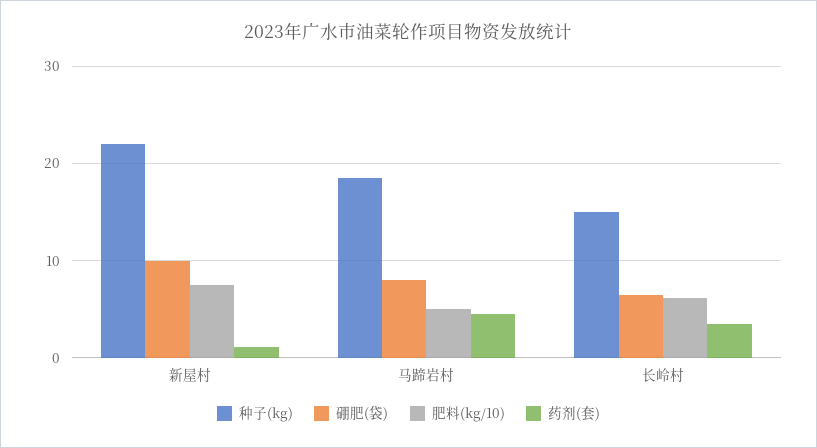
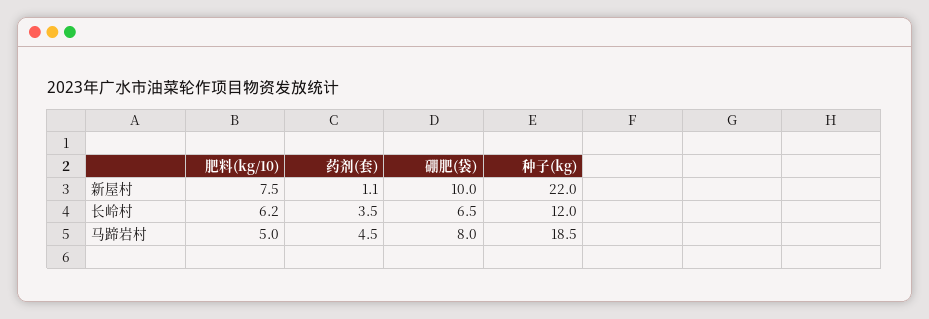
种子(kg), 长岭村: 15 -> 12

